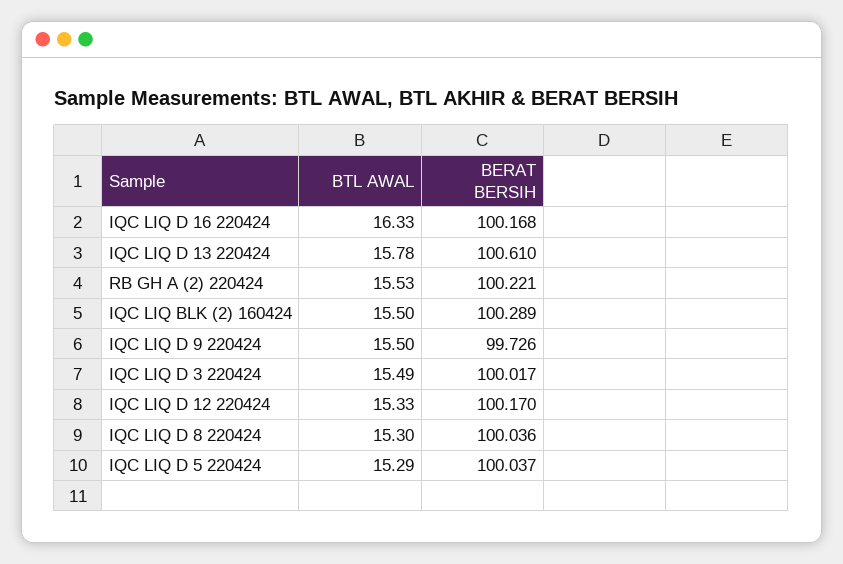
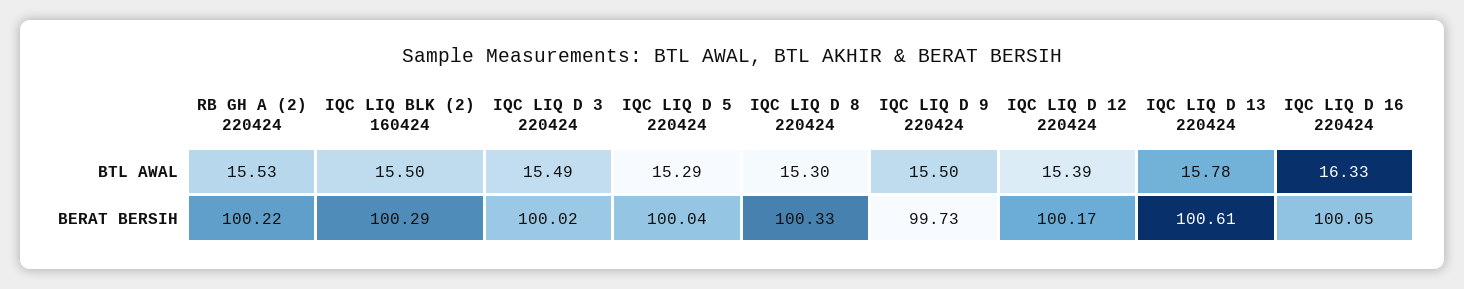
BERAT BERSIH, IQC LIQ D 16 220424: 100.168 -> 100.05
BTL AWAL, IQC LIQ D 12 220424: 15.33 -> 15.39
BERAT BERSIH, IQC LIQ D 8 220424: 100.036 -> 100.33

